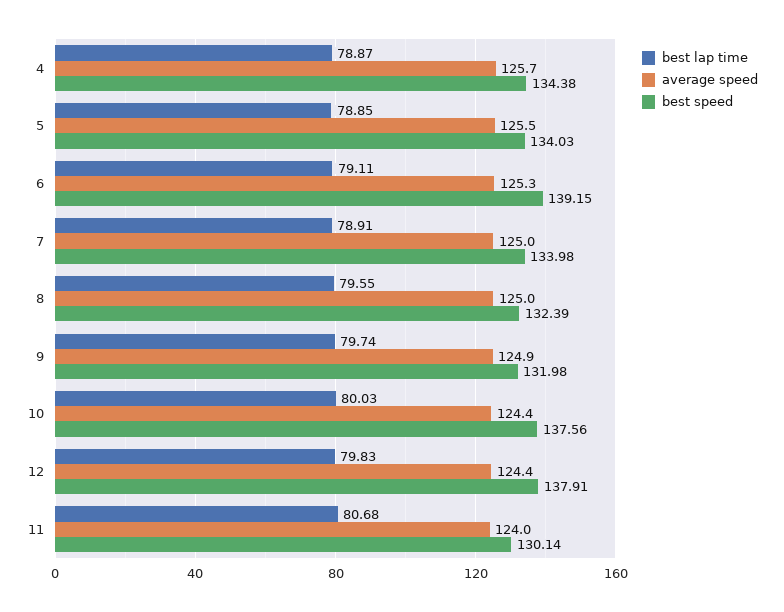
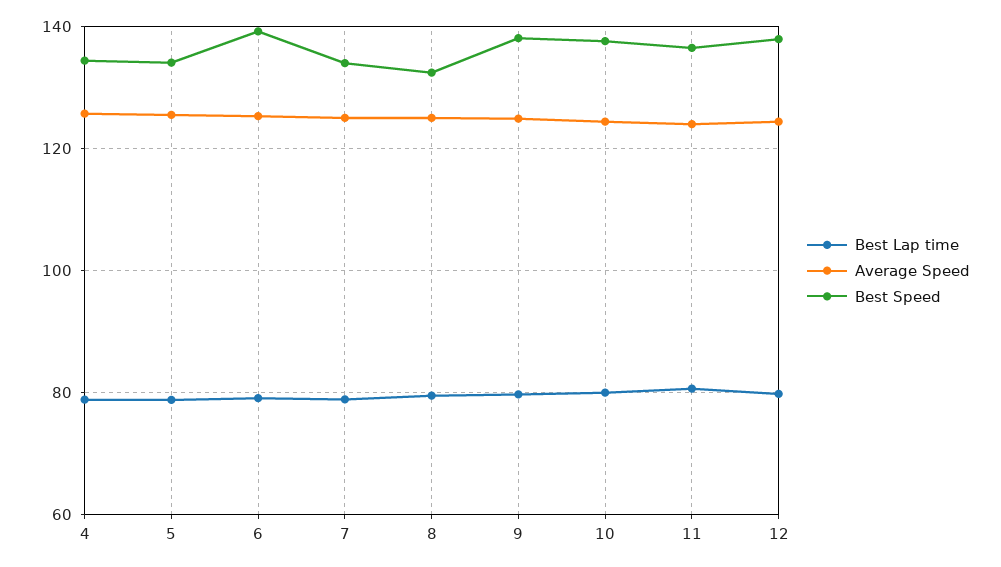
best speed, 9: 131.98 -> 138
best speed, 11: 130.14 -> 136

